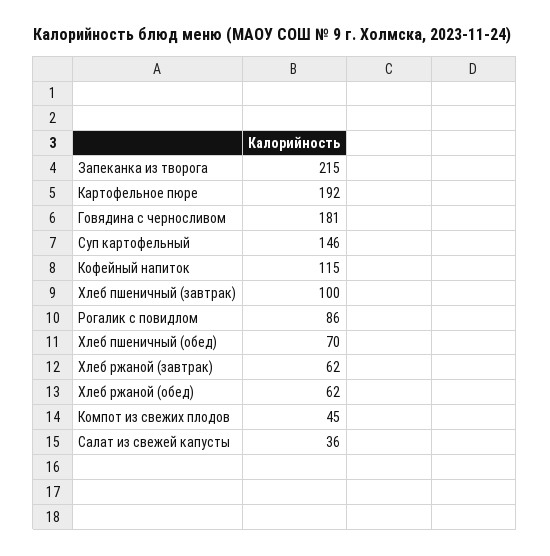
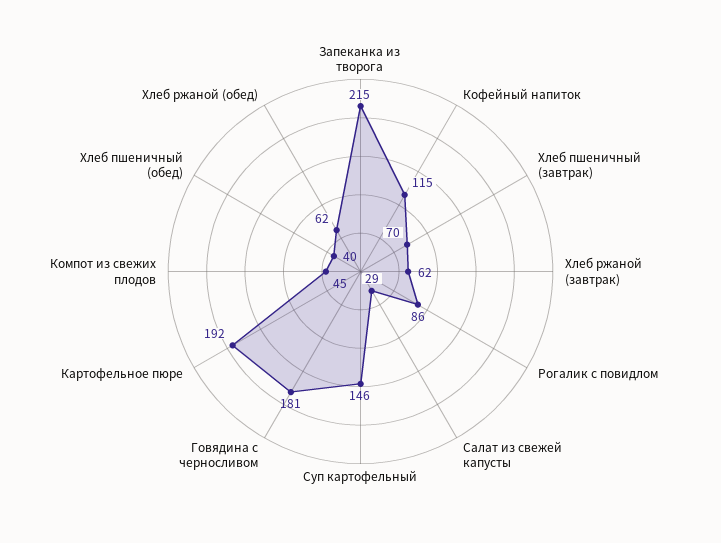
Хлеб пшеничный (завтрак): 100 -> 70
Хлеб пшеничный (обед): 70 -> 40
Салат из свежей капусты: 36 -> 29

